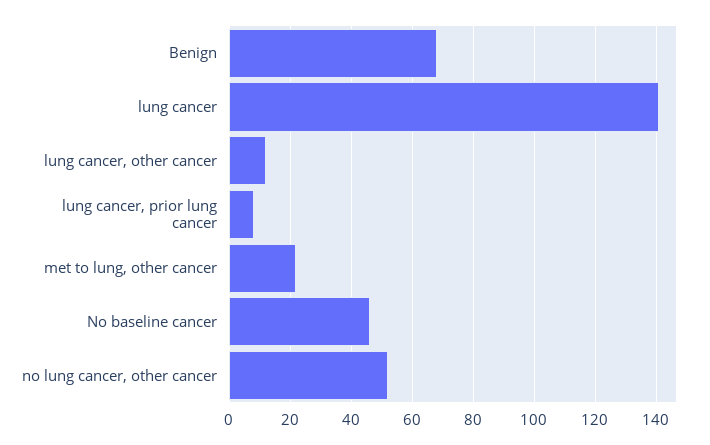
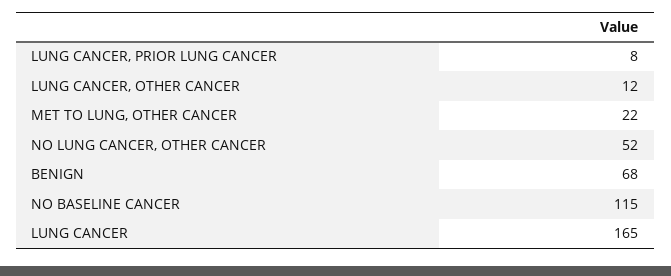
lung cancer: 140 -> 165
No baseline cancer: 45 -> 115

